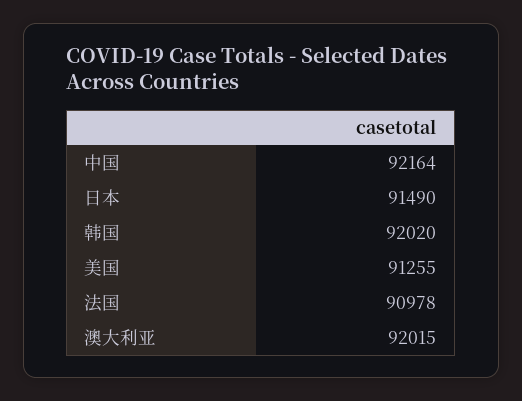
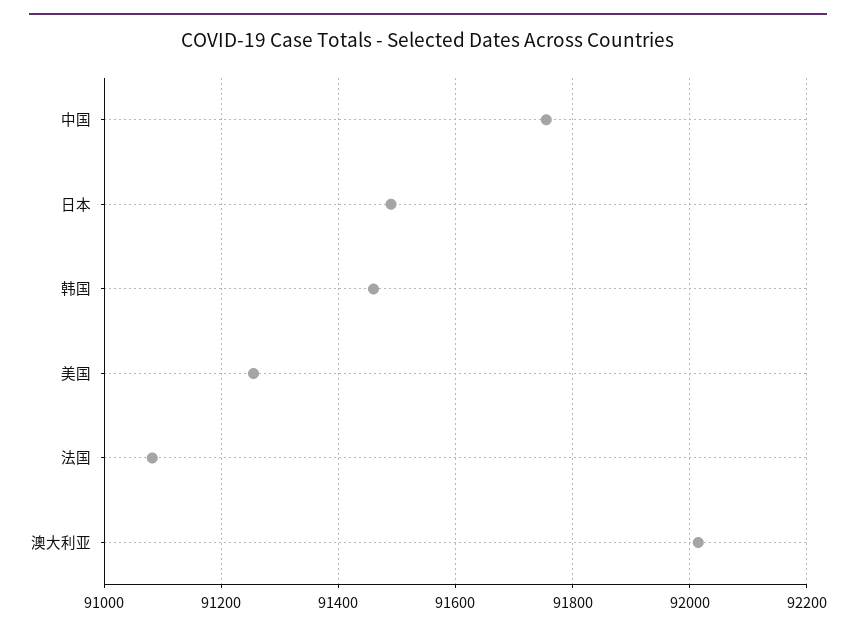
中国: 92164 -> 91760
韩国: 92020 -> 91460
法国: 90978 -> 91080

